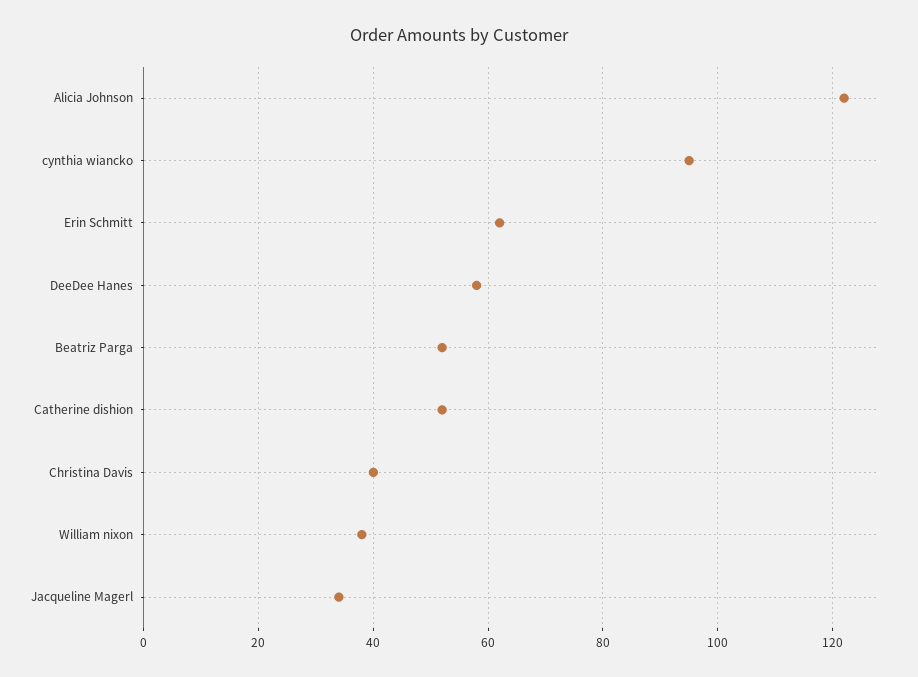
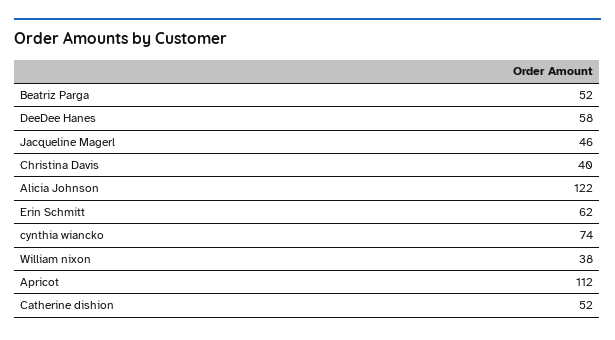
cynthia wiancko: 95 -> 74
Jacqueline Magerl: 35 -> 46
Apricot: none -> 112

